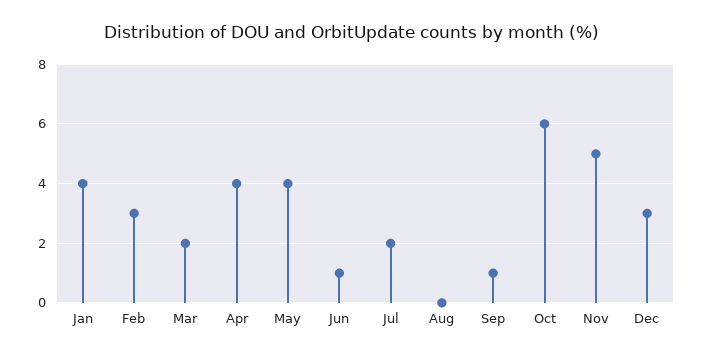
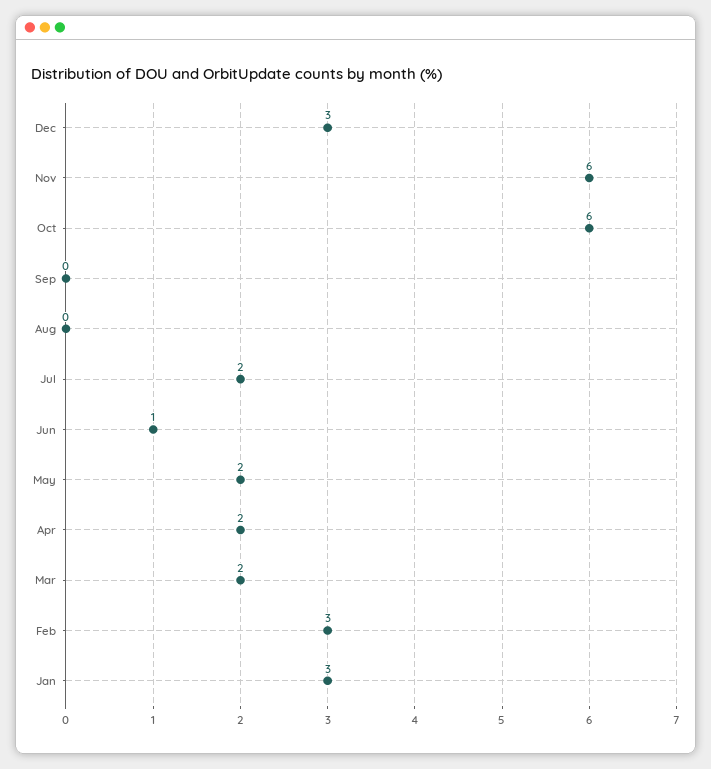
Jan: 4 -> 3
Apr: 4 -> 2
May: 4 -> 2
Sep: 1 -> 0
Nov: 5 -> 6

